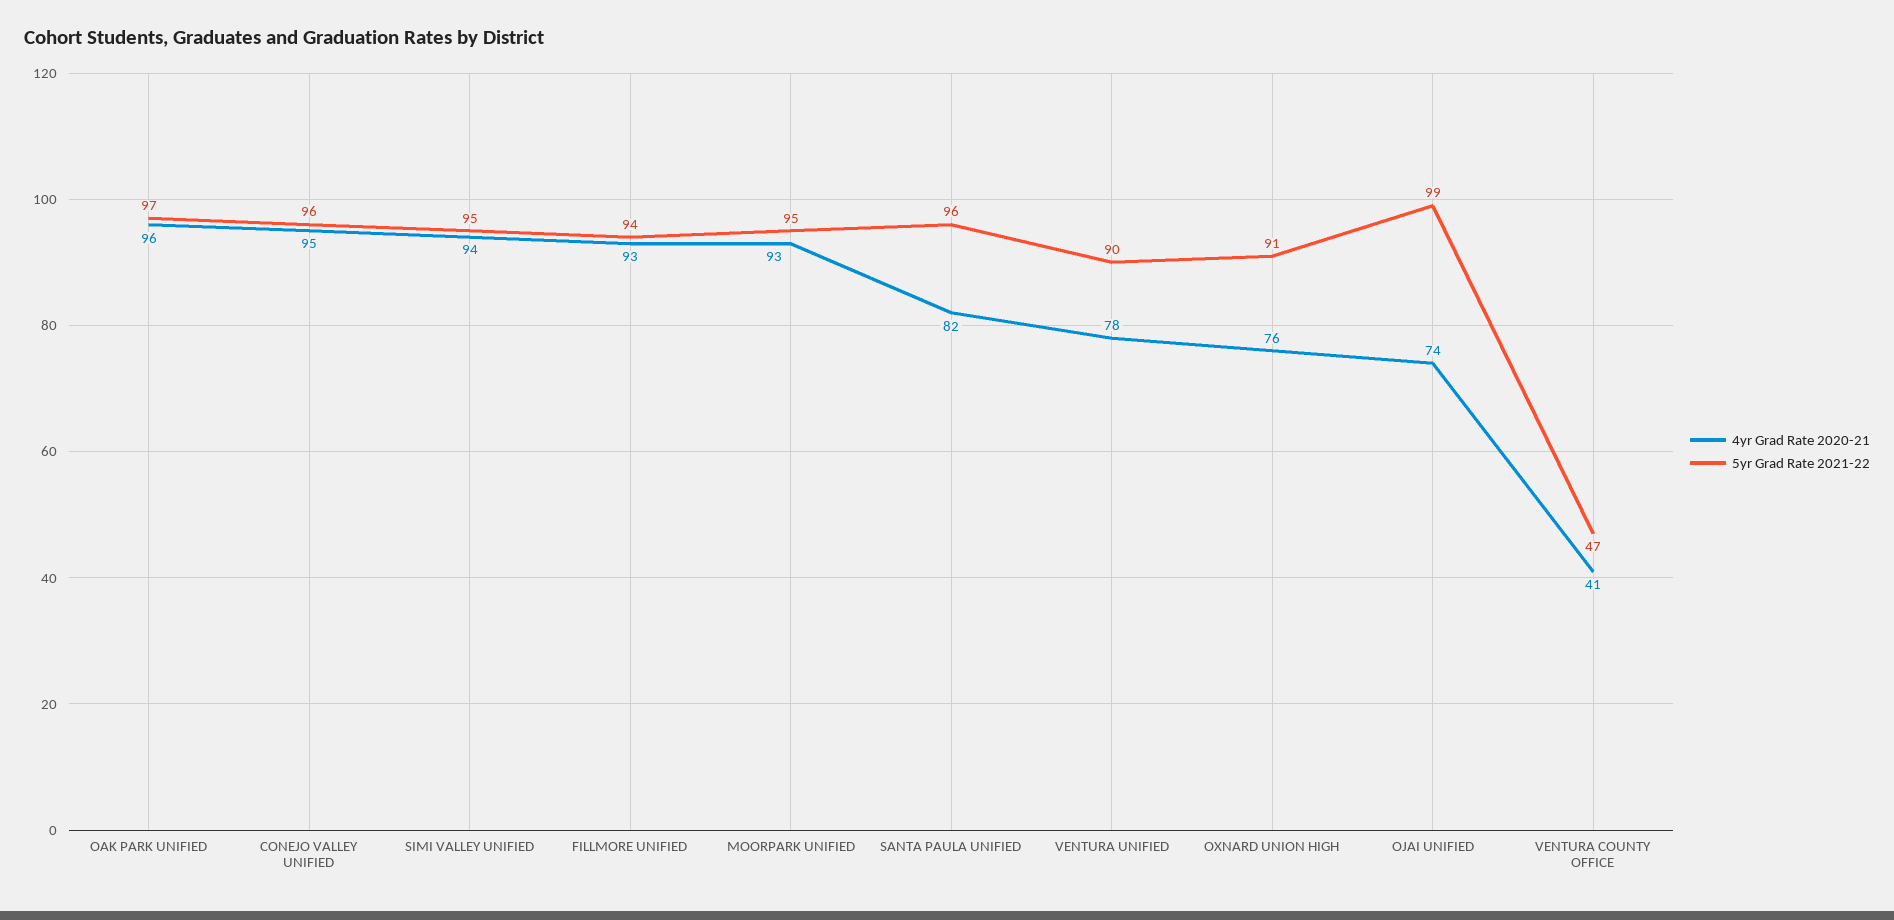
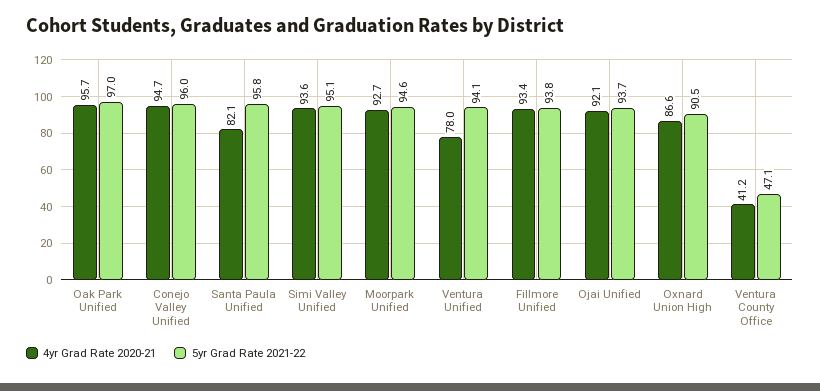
5yr Grad Rate 2021-22, VENTURA UNIFIED: 90 -> 94.1
4yr Grad Rate 2020-21, OXNARD UNION HIGH: 76 -> 86.6
4yr Grad Rate 2020-21, OJAI UNIFIED: 74 -> 92.1
5yr Grad Rate 2021-22, OJAI UNIFIED: 99 -> 93.7

